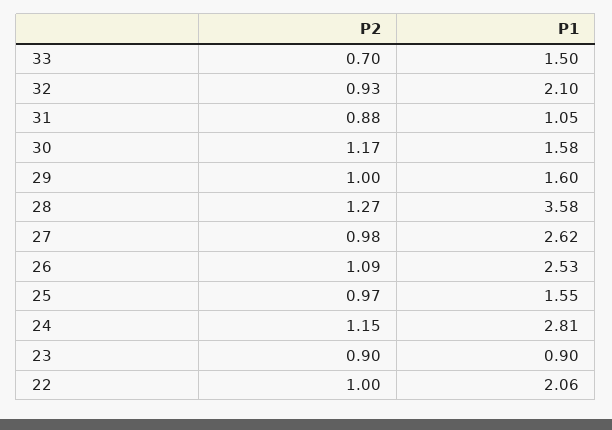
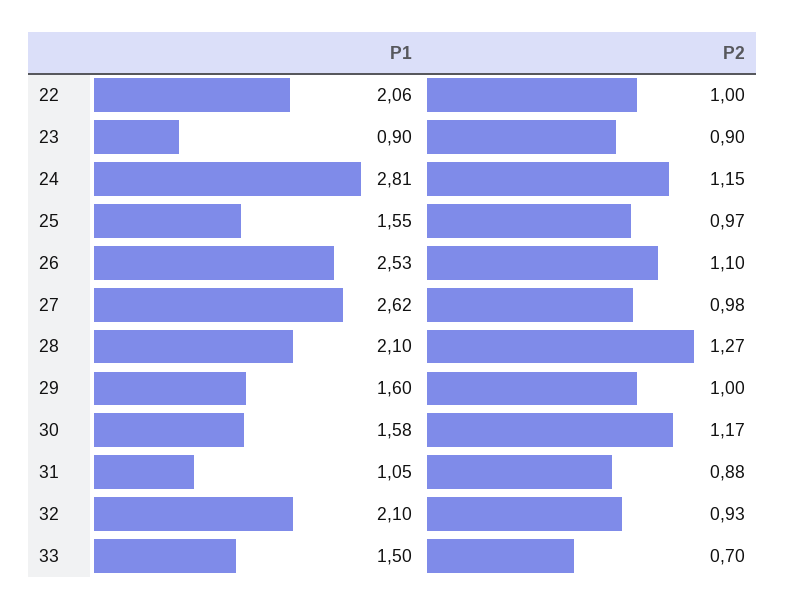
P1, 28: 3.58 -> 2.1
P2, 26: 1.09 -> 1.1

